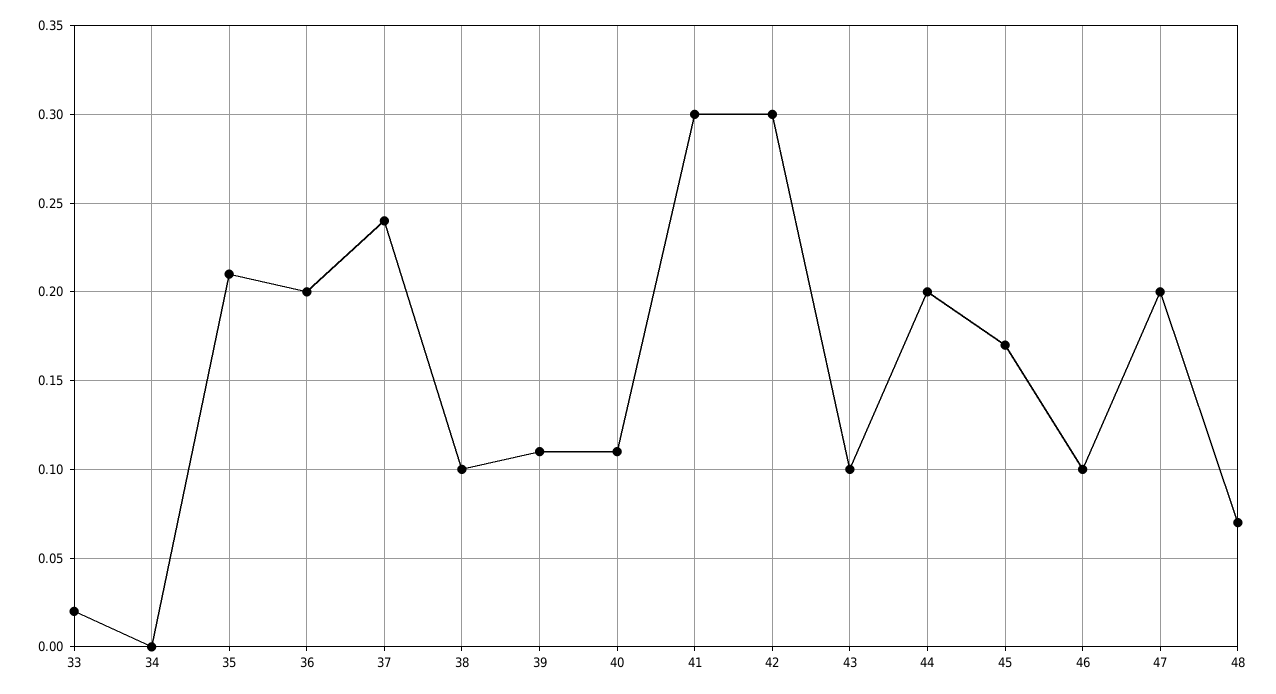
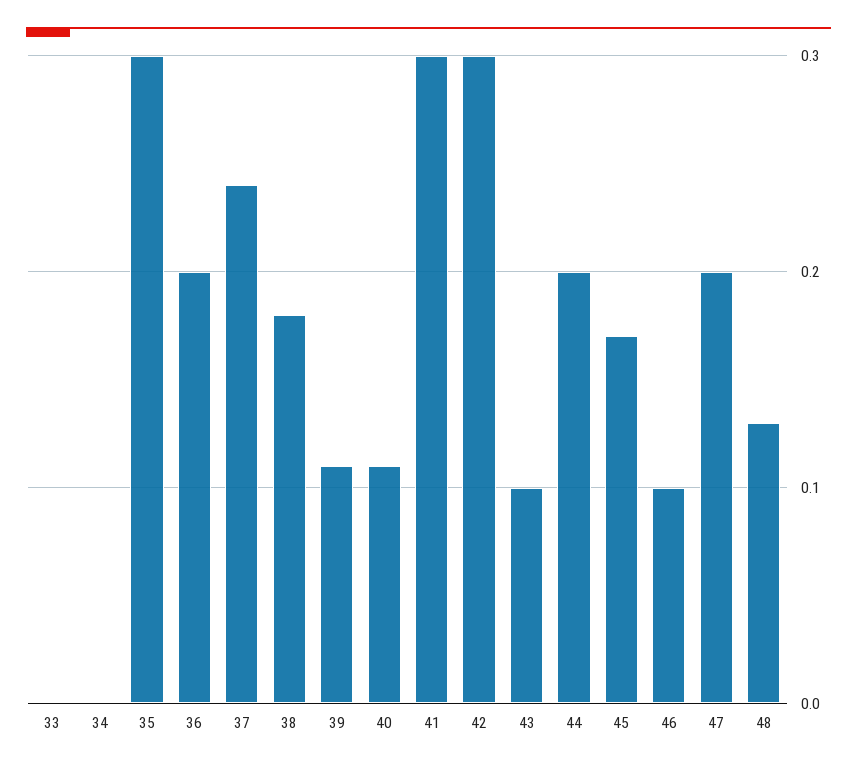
33: 0.02 -> 0
35: 0.21 -> 0.3
38: 0.1 -> 0.18
48: 0.07 -> 0.13

